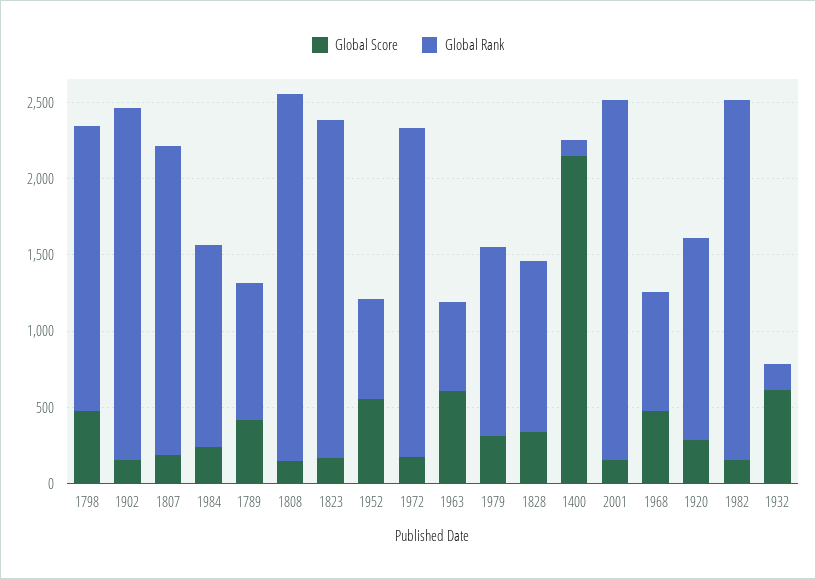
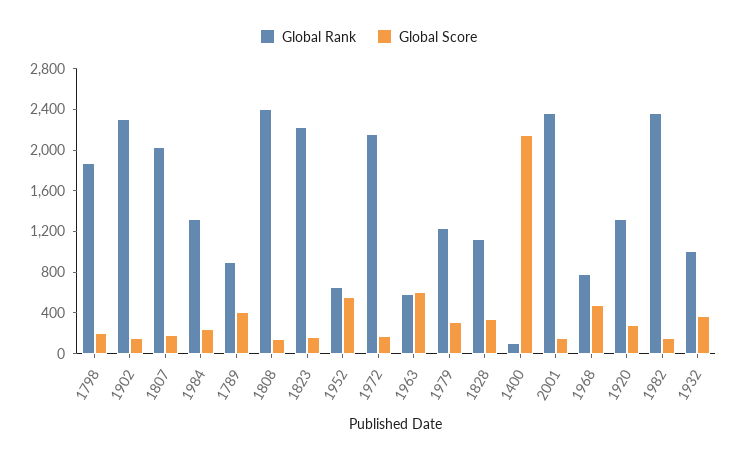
Global Score, 1798: 500 -> 200
Global Score, 1932: 600 -> 400
Global Rank, 1932: 200 -> 1000

